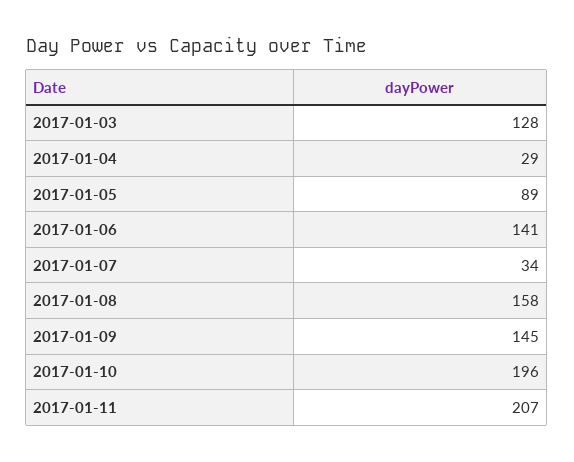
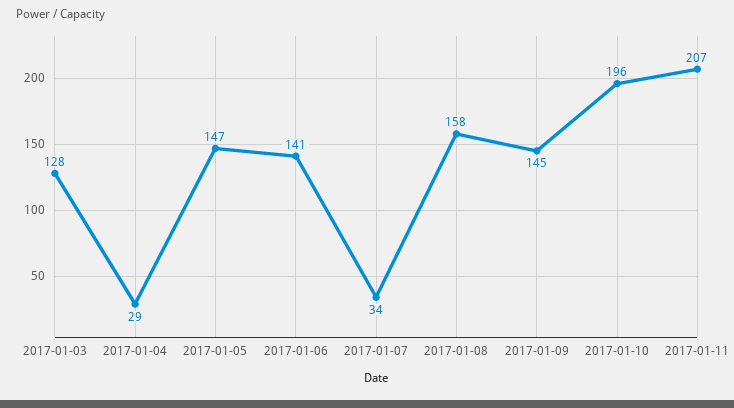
2017-01-05: 89 -> 147

